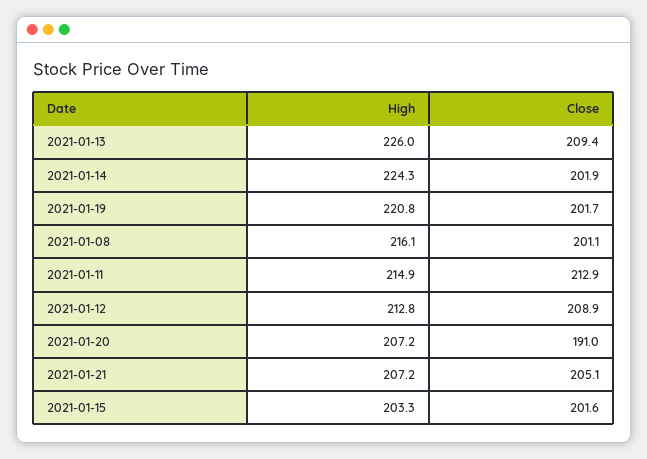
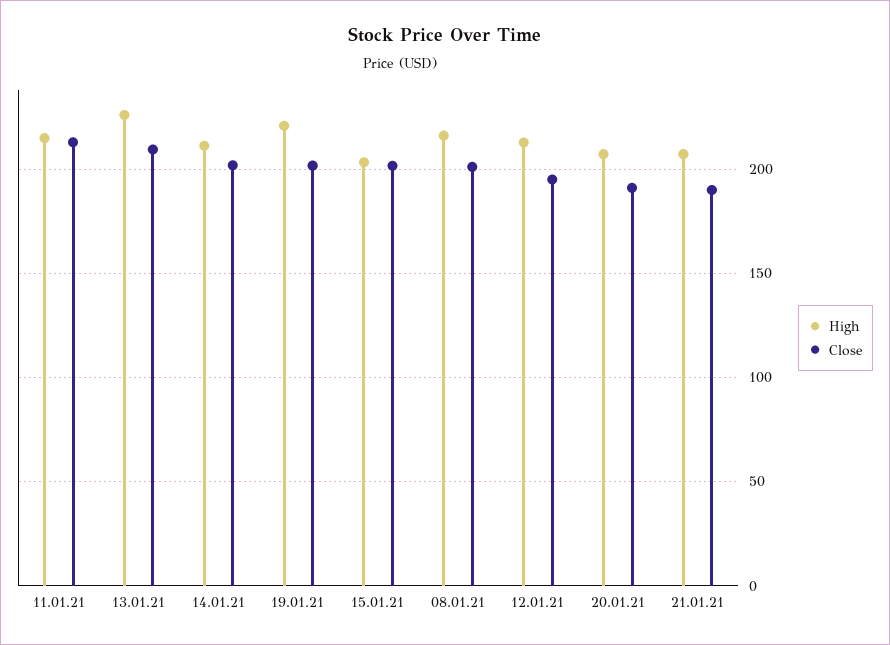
High, 2021-01-14: 224.3 -> 210
Close, 2021-01-12: 208.9 -> 195
Close, 2021-01-21: 205.1 -> 190

